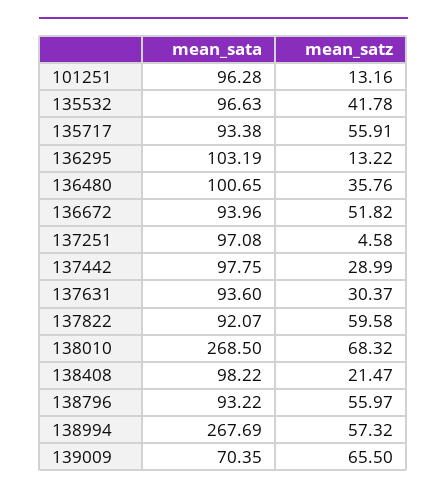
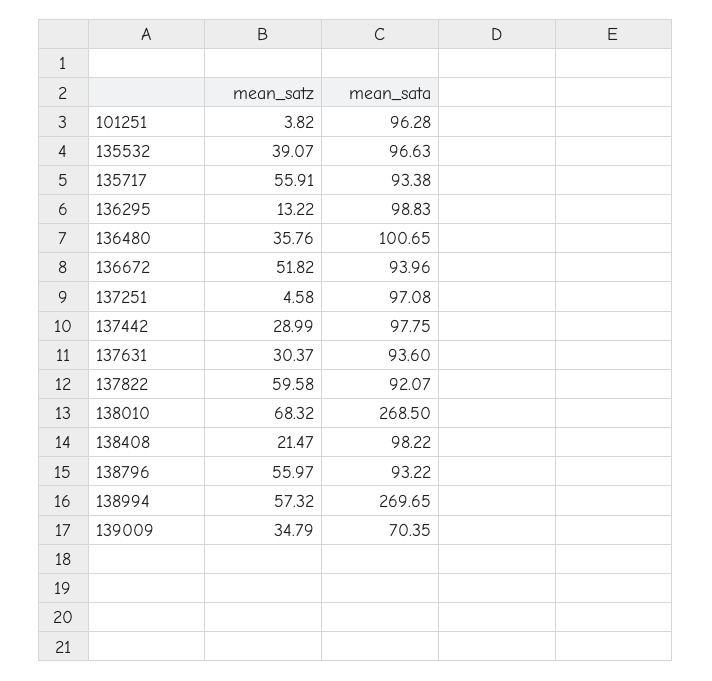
mean_satz, 101251: 13.16 -> 3.82
mean_satz, 135532: 41.78 -> 39.07
mean_sata, 136295: 103.19 -> 98.83
mean_sata, 138994: 267.69 -> 269.65
mean_satz, 139009: 65.5 -> 34.79

